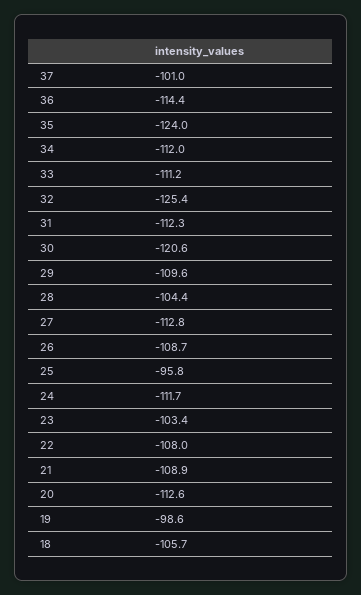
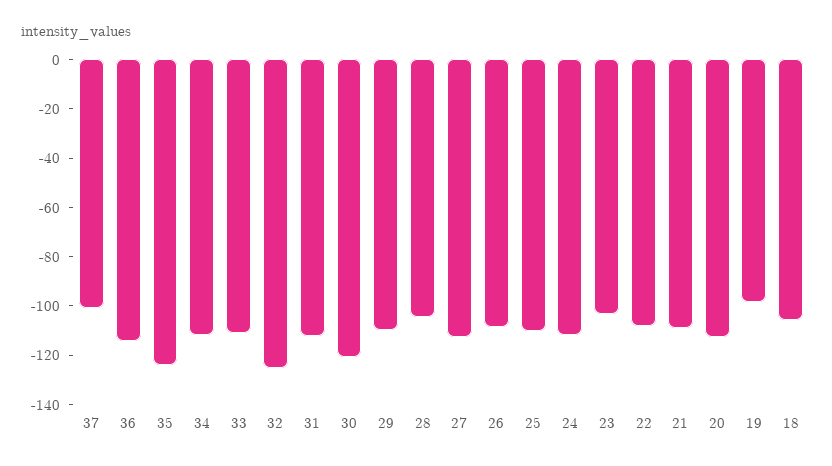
25: -95.8 -> -110

